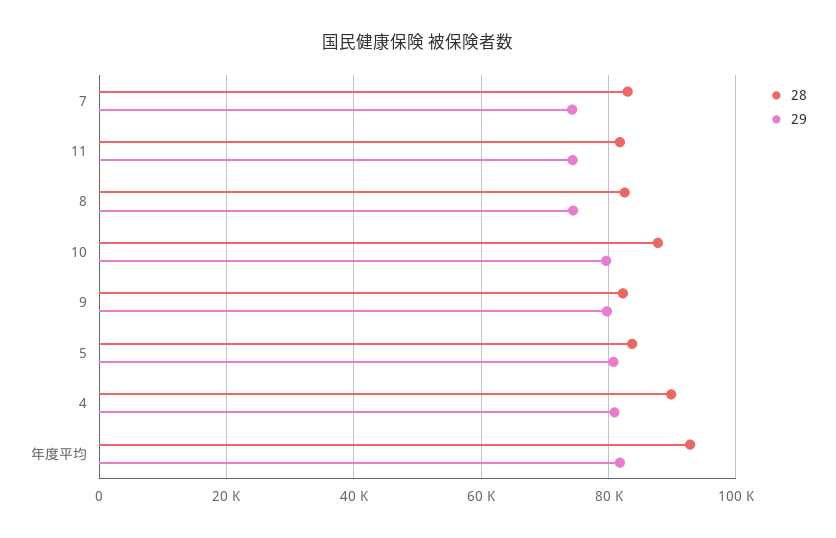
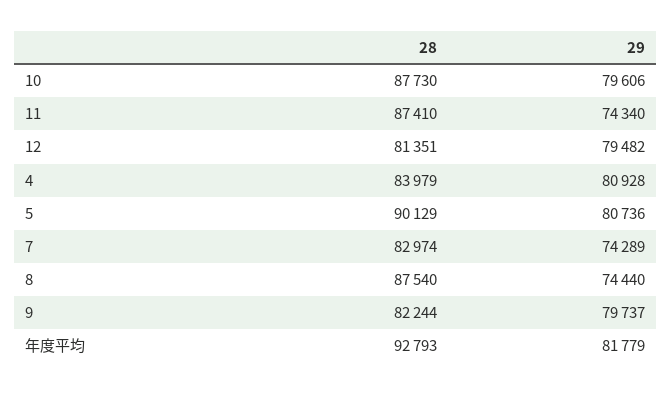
28, 11: 82000 -> 87410
28, 8: 82000 -> 87540
28, 5: 84000 -> 90129
28, 4: 90000 -> 83979
28, 12: none -> 81351
29, 12: none -> 79482

